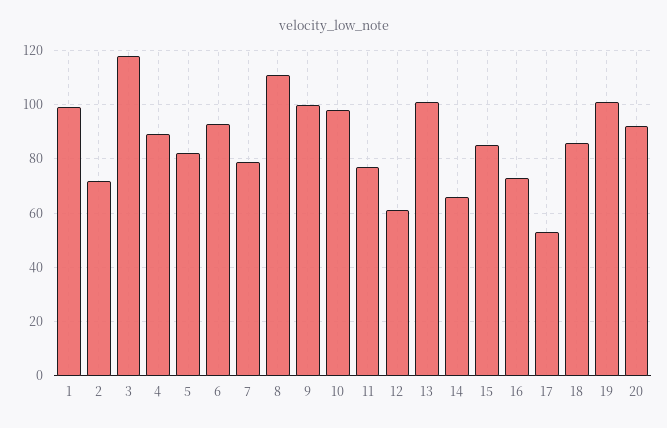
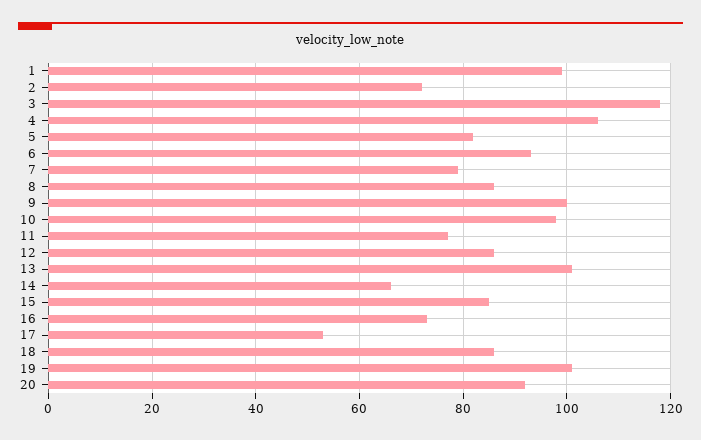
4: 90 -> 105
8: 110 -> 85
12: 60 -> 85

